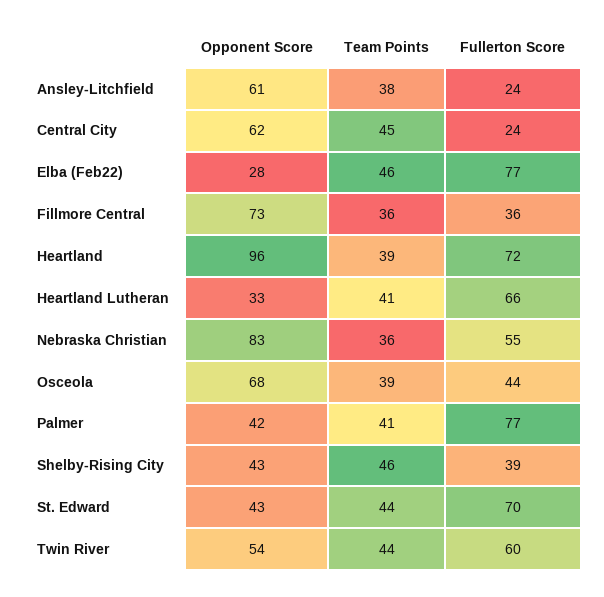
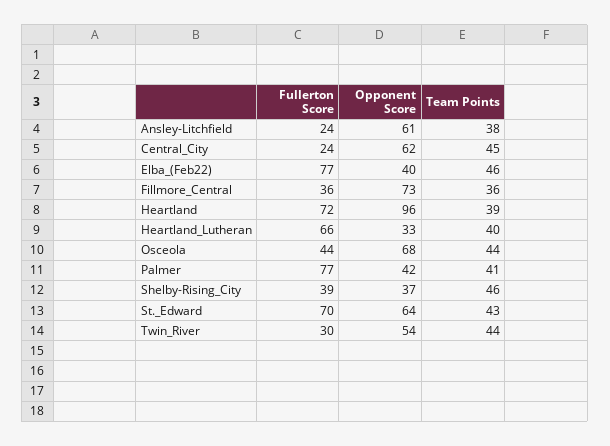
Opponent Score, Elba (Feb22): 28 -> 40
Team Points, Heartland Lutheran: 41 -> 40
Opponent Score, Nebraska Christian: 83 -> none
Team Points, Nebraska Christian: 36 -> none
Fullerton Score, Nebraska Christian: 55 -> none
Team Points, Osceola: 39 -> 44
Opponent Score, Shelby-Rising City: 43 -> 37
Opponent Score, St. Edward: 43 -> 64
Team Points, St. Edward: 44 -> 43
Fullerton Score, Twin River: 60 -> 30

